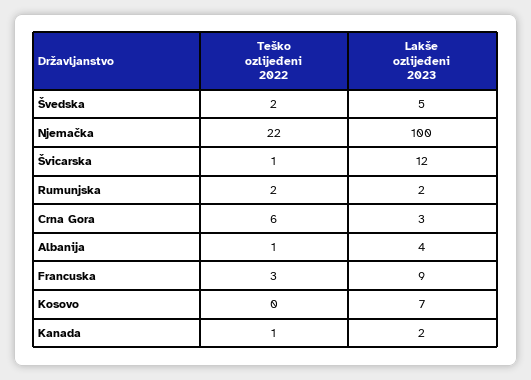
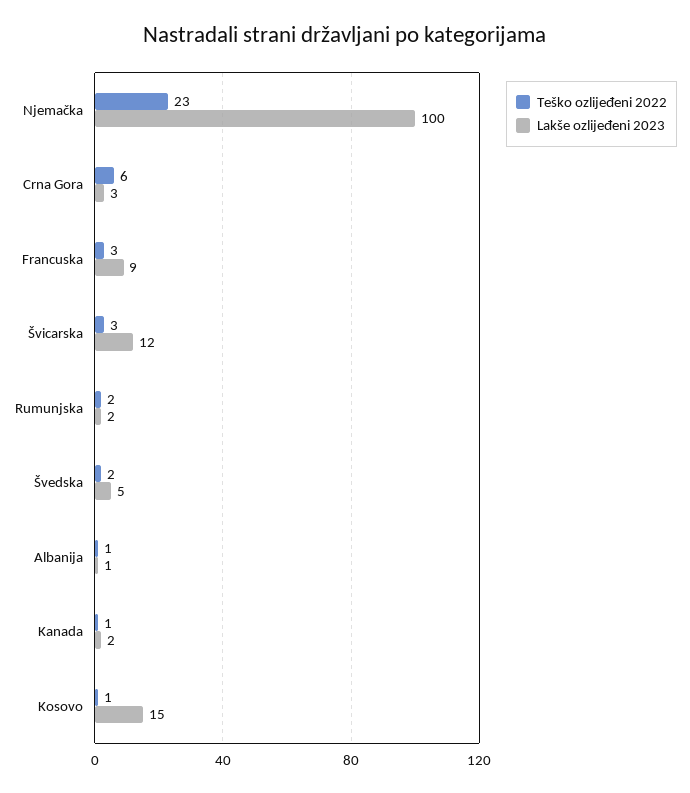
Teško ozlijeđeni 2022, Njemačka: 22 -> 23
Teško ozlijeđeni 2022, Švicarska: 1 -> 3
Lakše ozlijeđeni 2023, Albanija: 4 -> 1
Teško ozlijeđeni 2022, Kosovo: 0 -> 1
Lakše ozlijeđeni 2023, Kosovo: 7 -> 15

